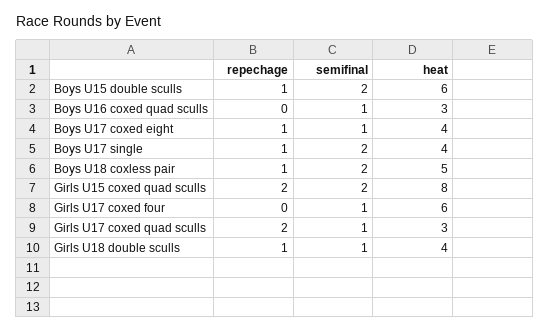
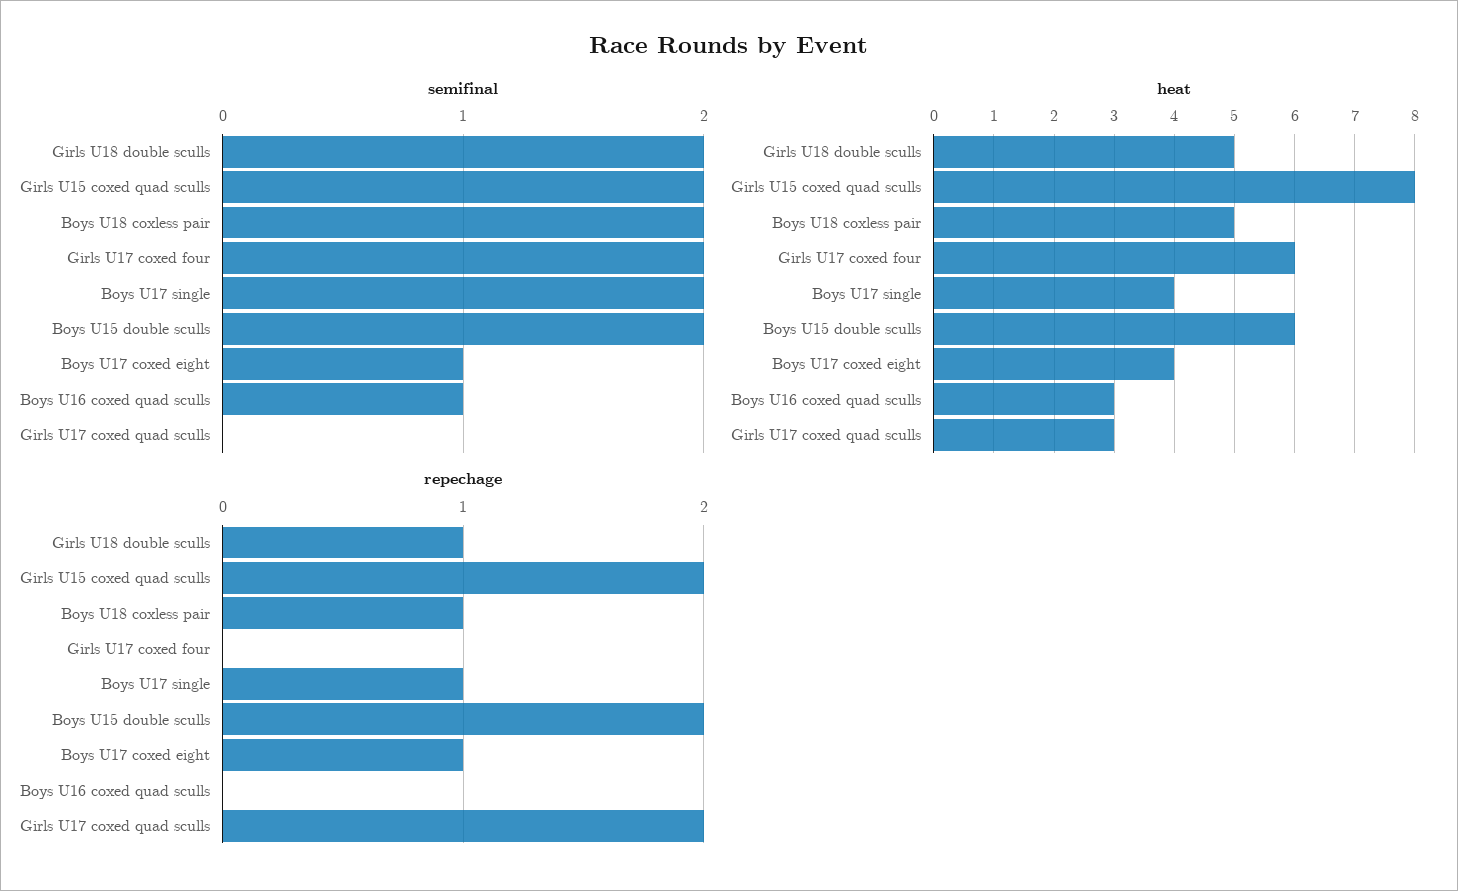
repechage, Boys U15 double sculls: 1 -> 2
semifinal, Girls U17 coxed four: 1 -> 2
semifinal, Girls U17 coxed quad sculls: 1 -> 0
semifinal, Girls U18 double sculls: 1 -> 2
heat, Girls U18 double sculls: 4 -> 5

